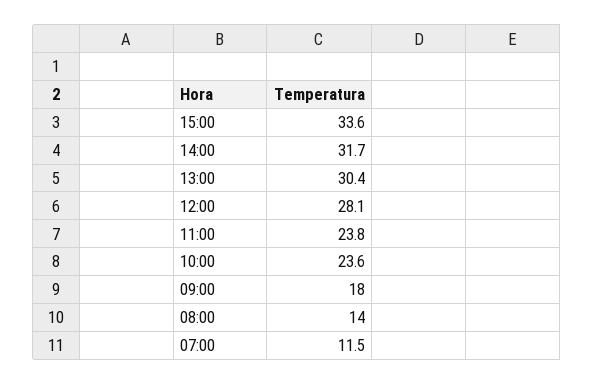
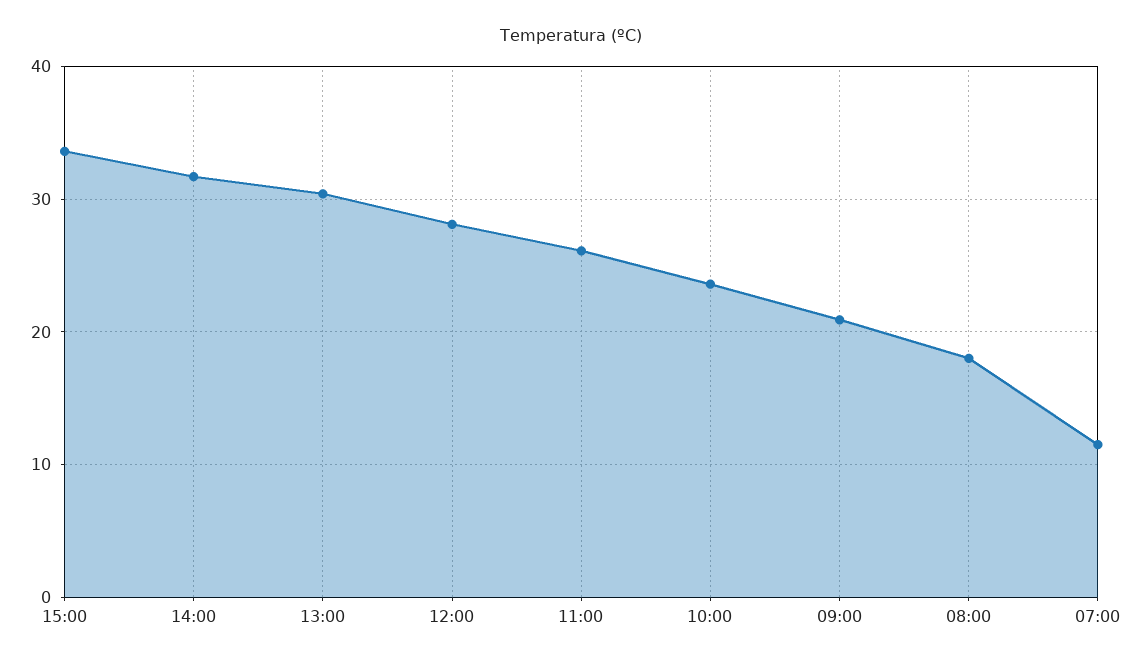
11:00: 23.8 -> 26
09:00: 18 -> 21
08:00: 14 -> 18

